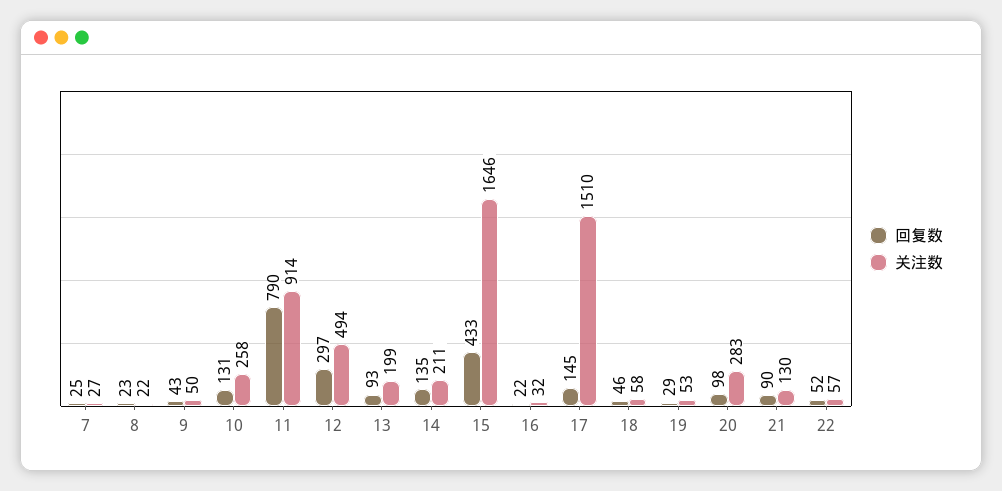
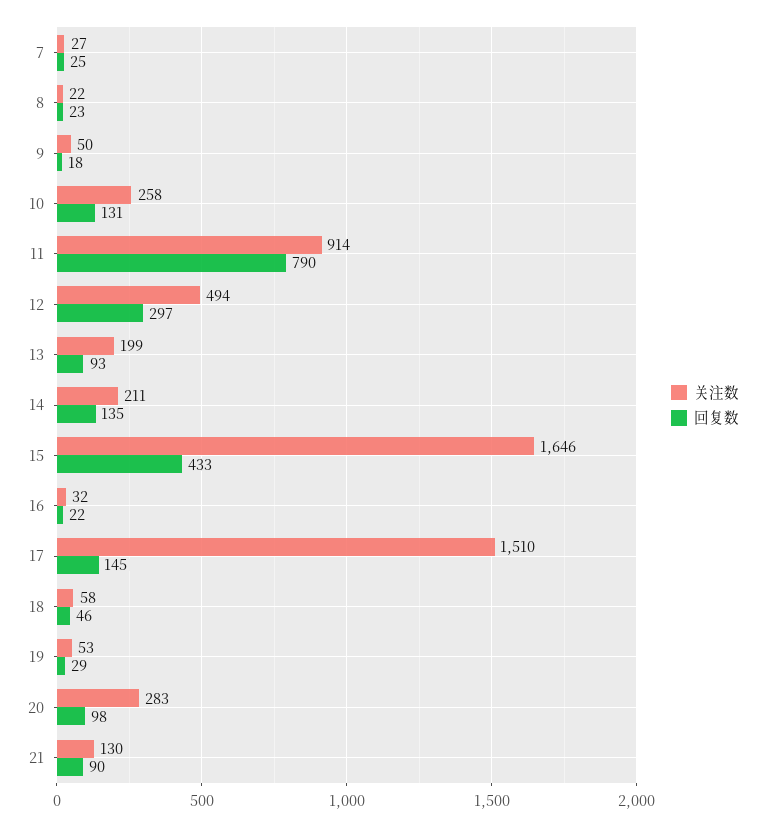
回复数, 9: 43 -> 18
回复数, 22: 52 -> none
关注数, 22: 57 -> none

